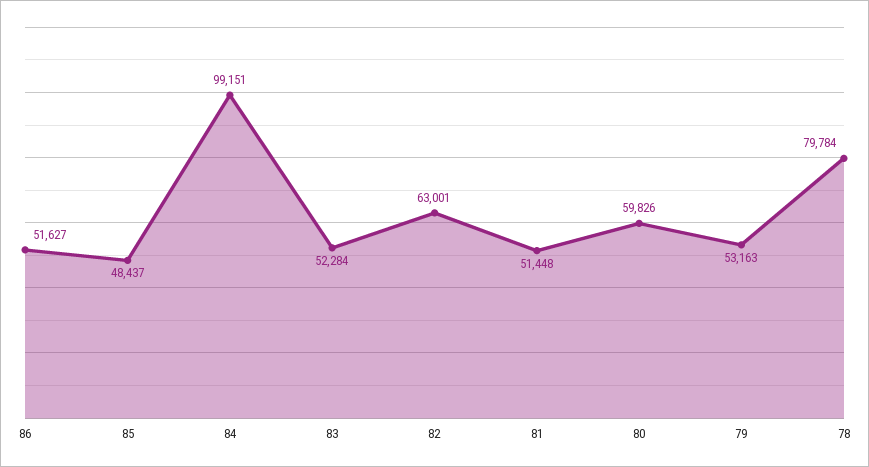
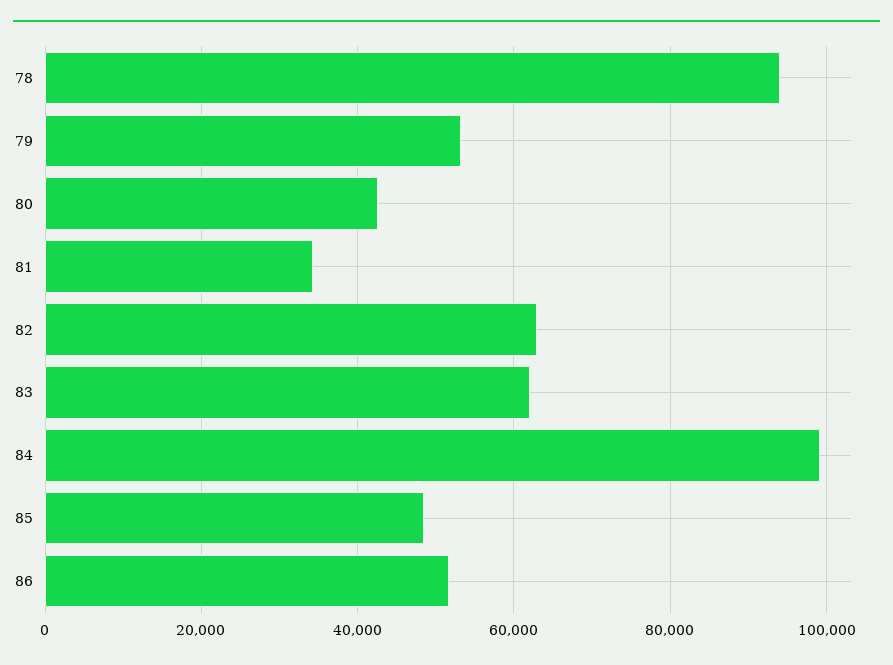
83: 52284 -> 62000
81: 51448 -> 34000
80: 59826 -> 42000
78: 79784 -> 94000

